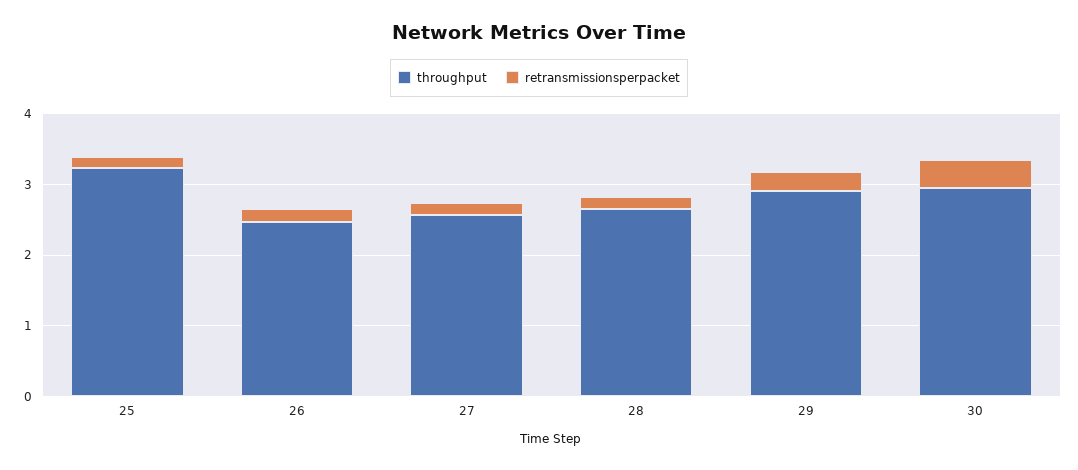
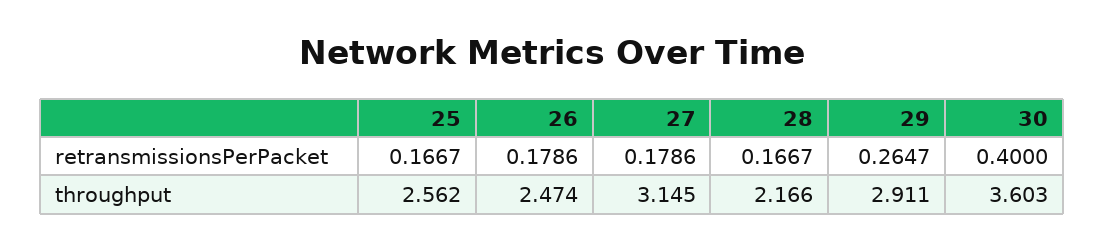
throughput, 25: 3.2 -> 2.562
throughput, 27: 2.6 -> 3.145
throughput, 28: 2.6 -> 2.166
throughput, 30: 3 -> 3.603

